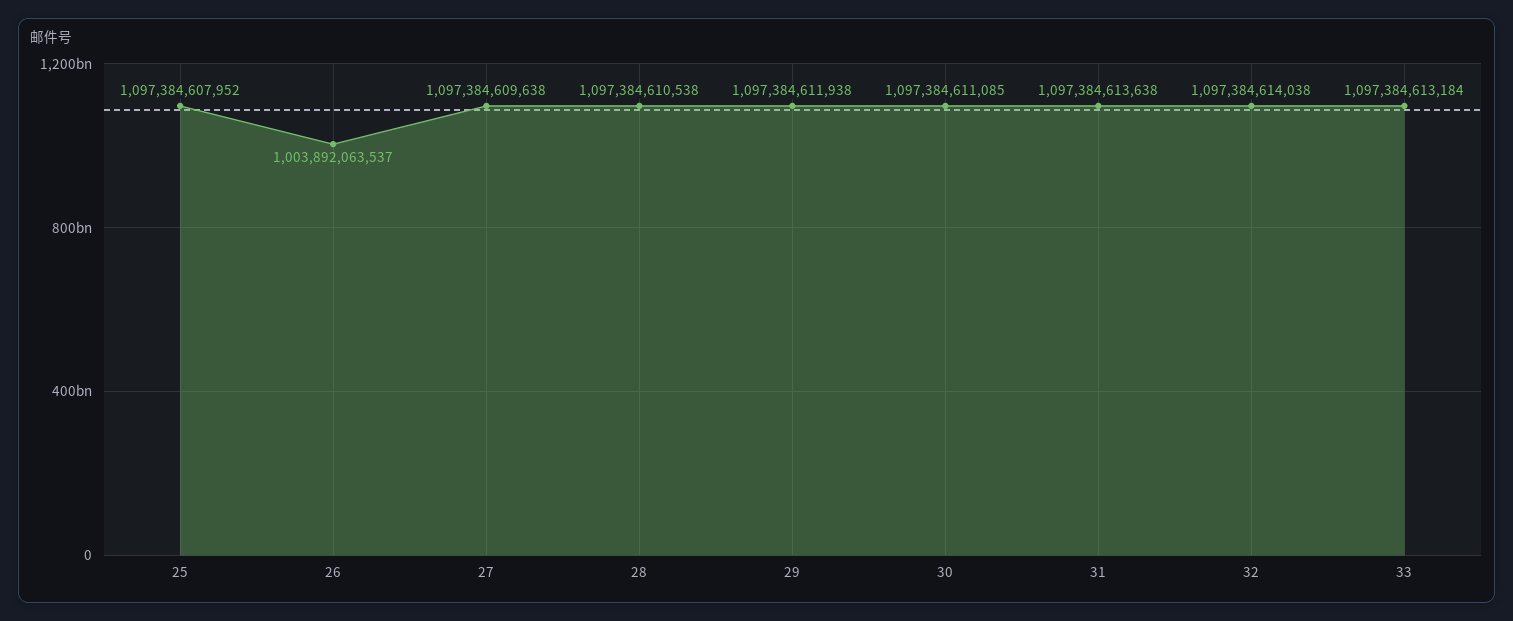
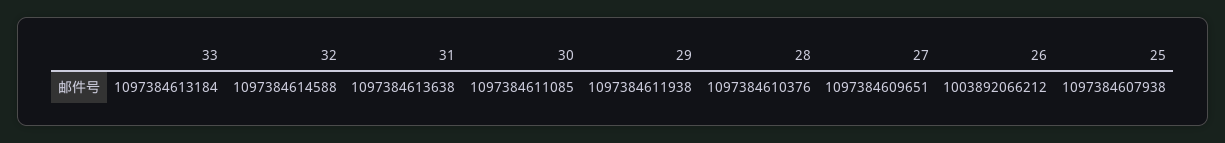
25: 1097384607952 -> 1097384607938
26: 1003892063537 -> 1003892066212
27: 1097384609638 -> 1097384609651
28: 1097384610538 -> 1097384610376
32: 1097384614038 -> 1097384614588

